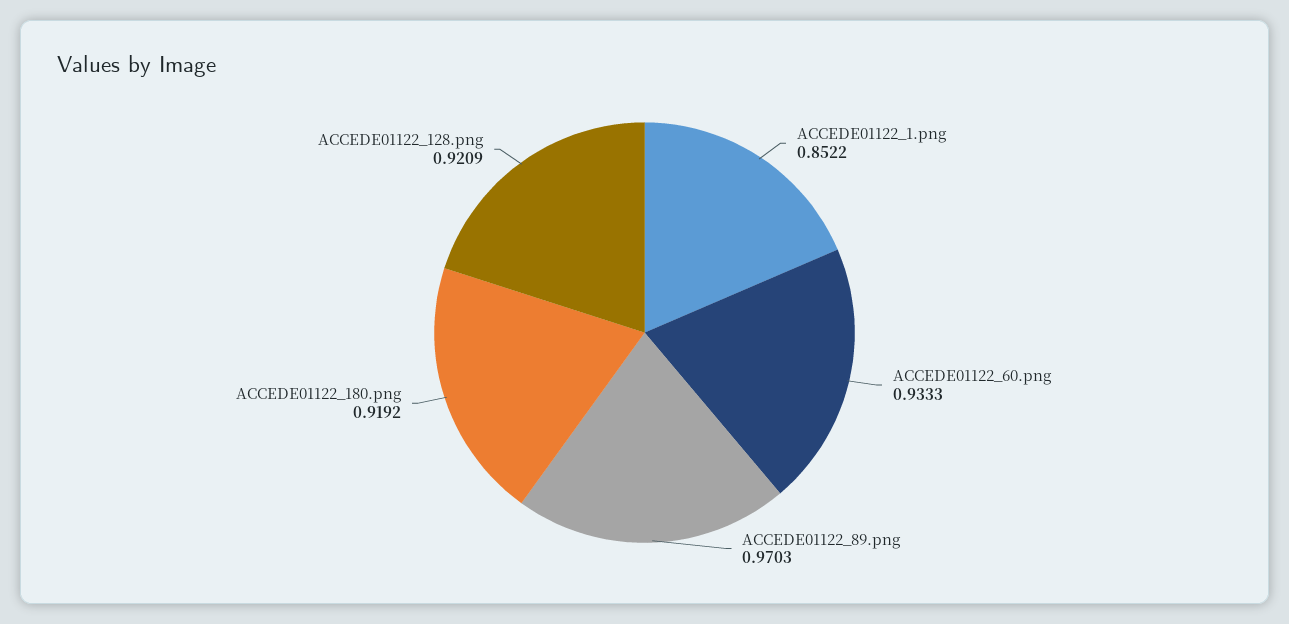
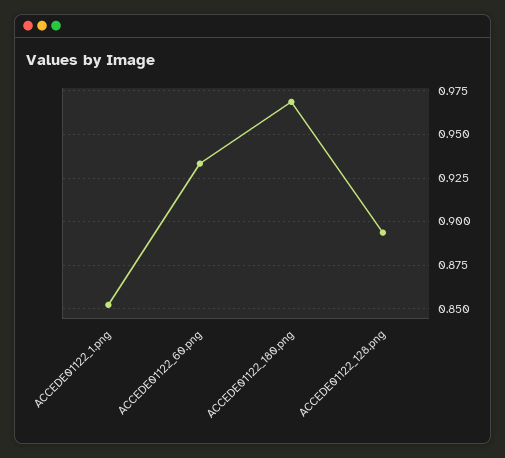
ACCEDE01122_89.png: 0.9703 -> none
ACCEDE01122_180.png: 0.9192 -> 0.97
ACCEDE01122_128.png: 0.9209 -> 0.895

